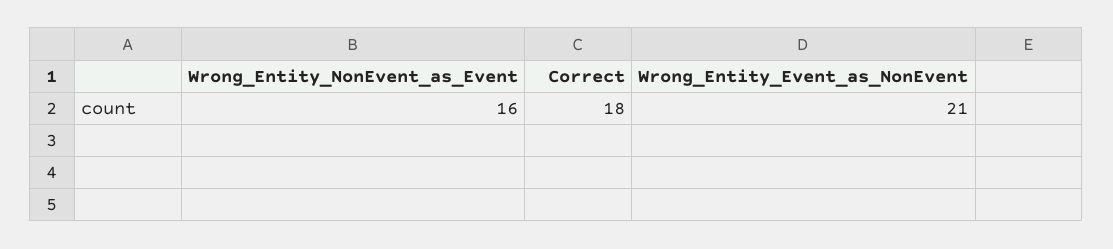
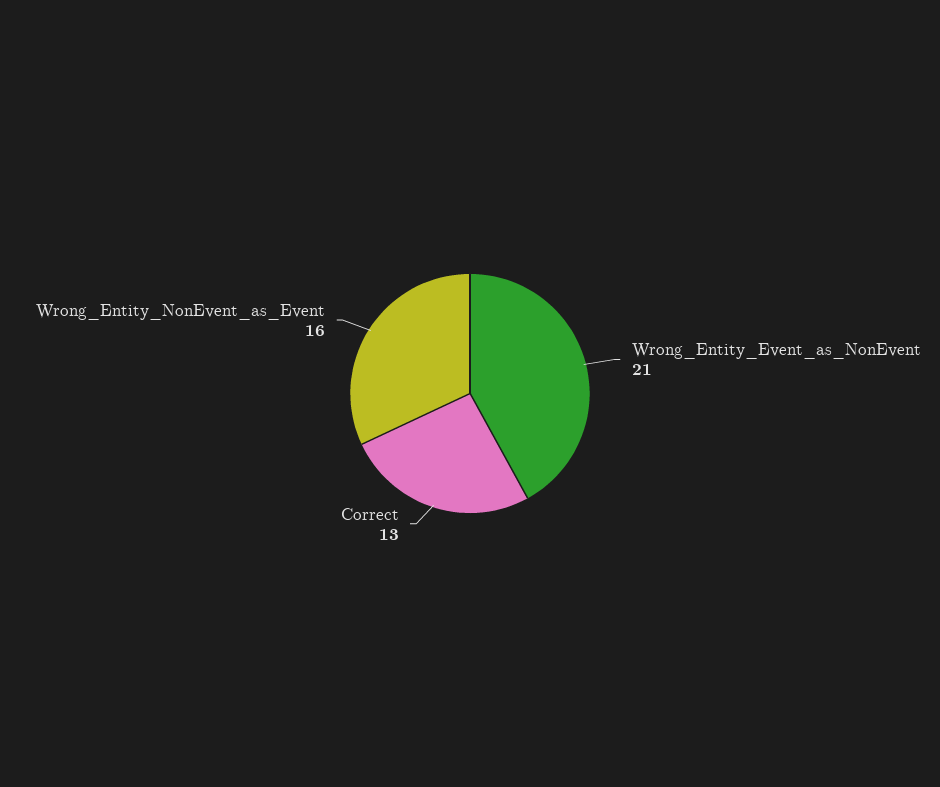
Correct: 18 -> 13

